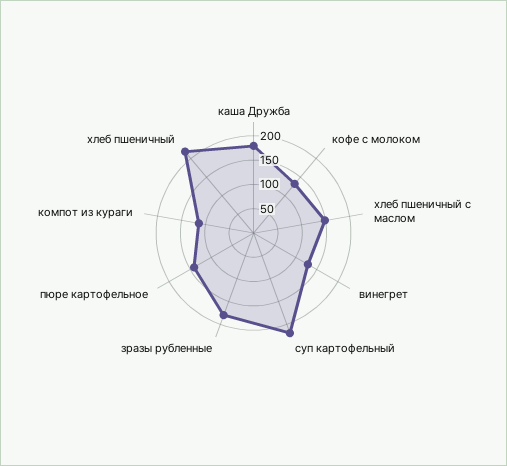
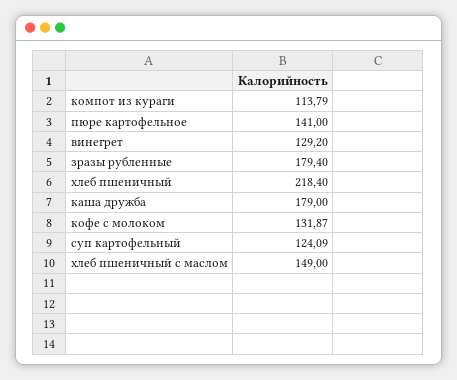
суп картофельный: 225 -> 124.09

